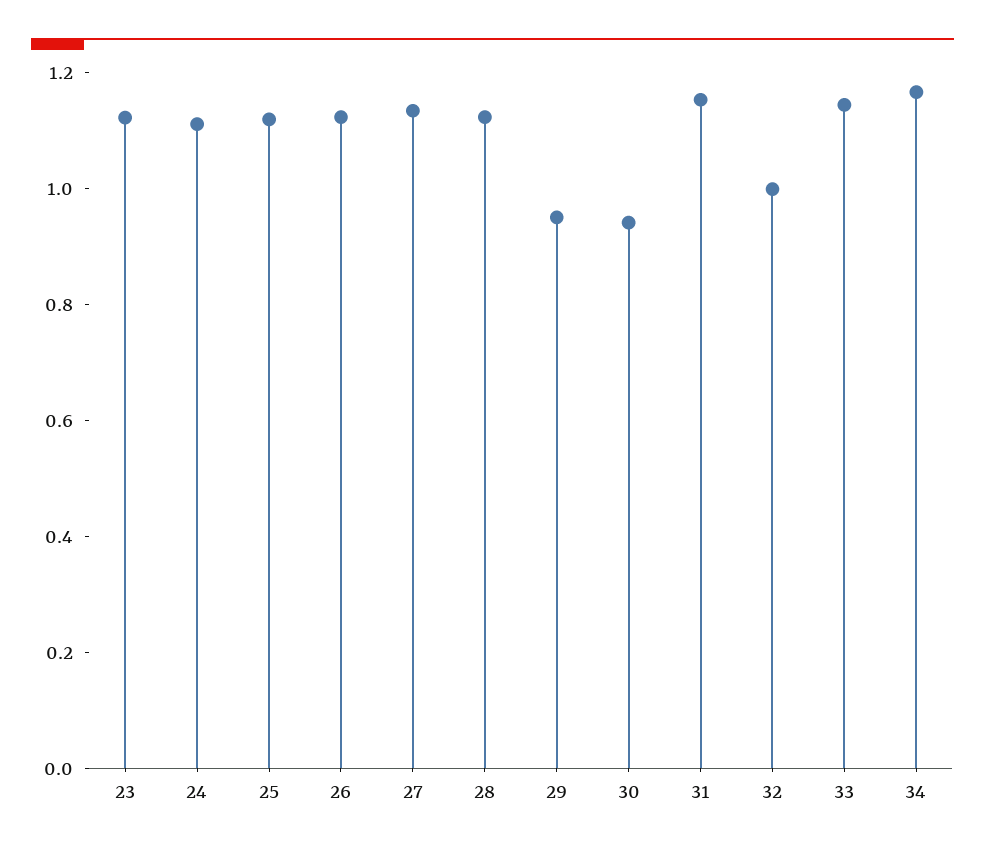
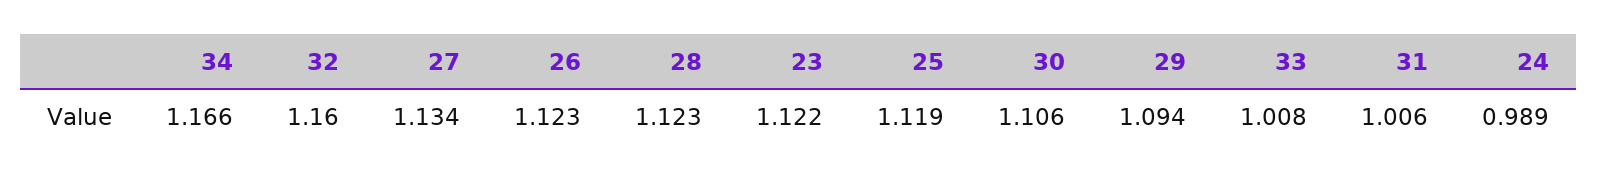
24: 1.1 -> 0.989
29: 0.95 -> 1.094
30: 0.95 -> 1.106
31: 1.15 -> 1.006
32: 1 -> 1.16
33: 1.15 -> 1.008

